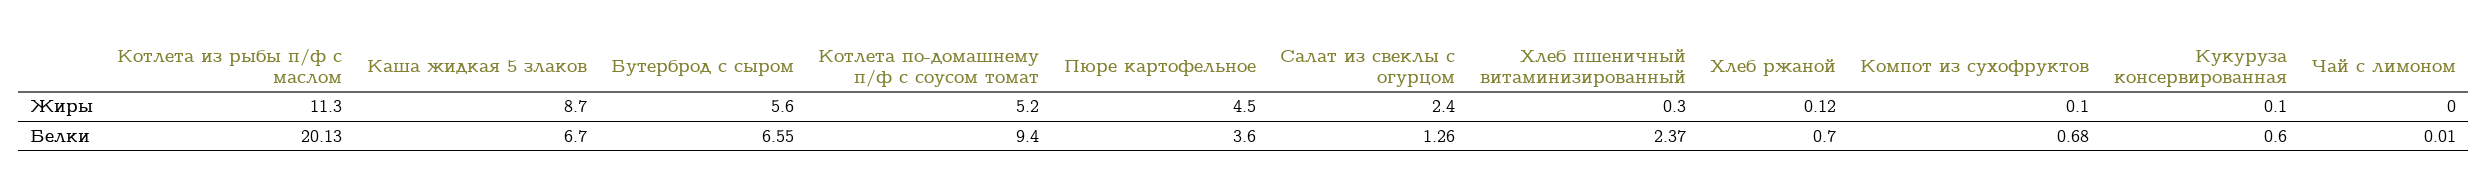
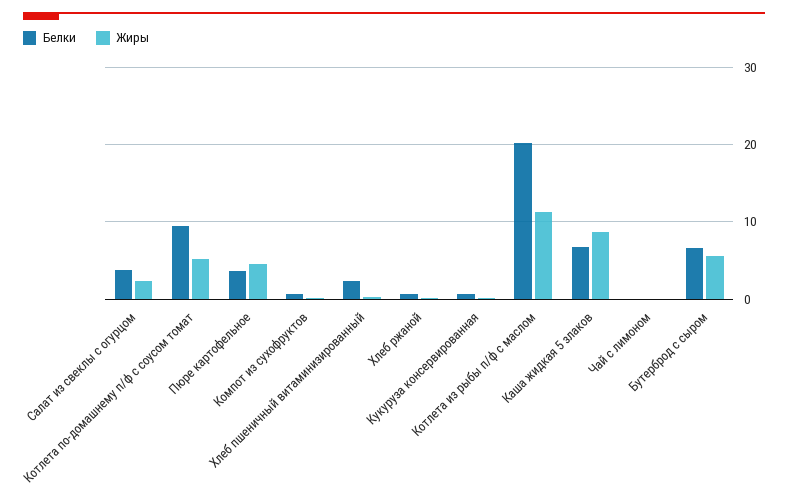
Белки, Салат из свеклы с огурцом: 1.26 -> 4

